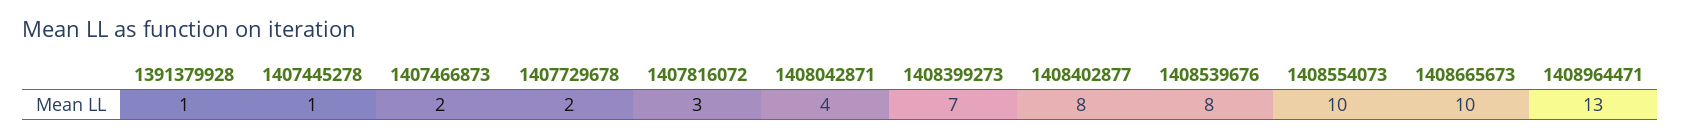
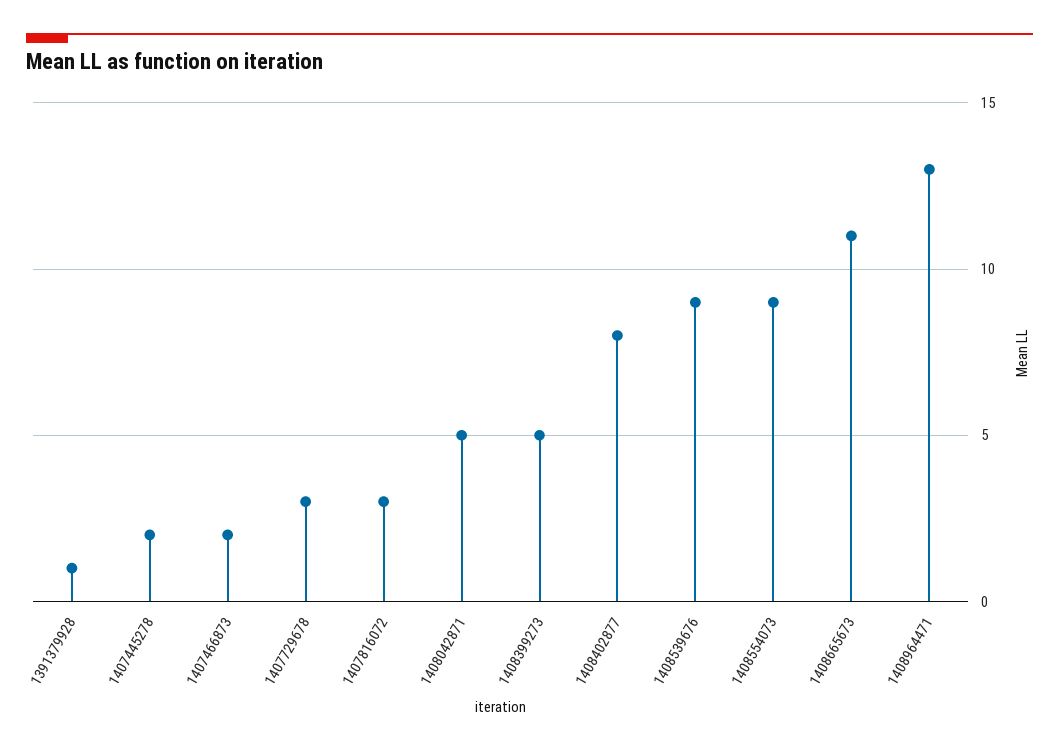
1407445278: 1 -> 2
1407729678: 2 -> 3
1408042871: 4 -> 5
1408399273: 7 -> 5
1408539676: 8 -> 9
1408554073: 10 -> 9
1408665673: 10 -> 11

